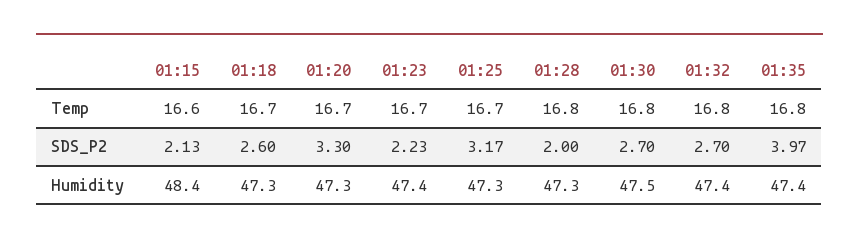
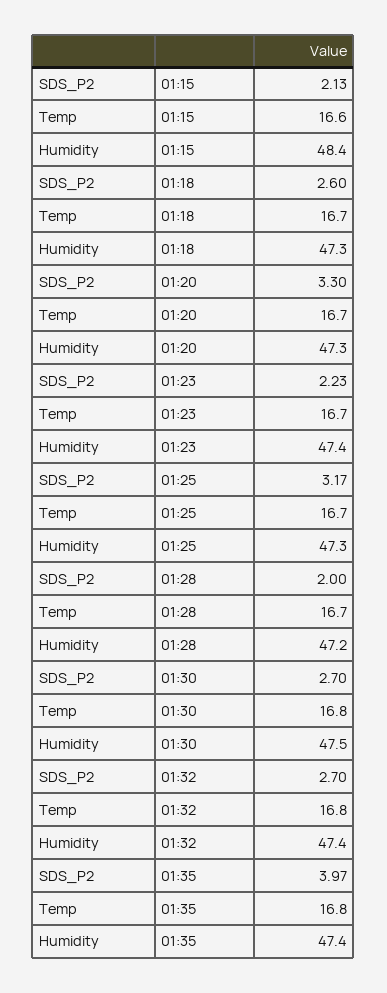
01:28, Temp: 16.8 -> 16.7
01:28, Humidity: 47.3 -> 47.2

